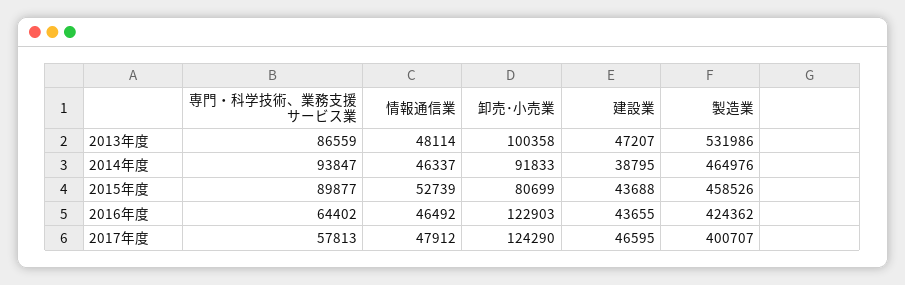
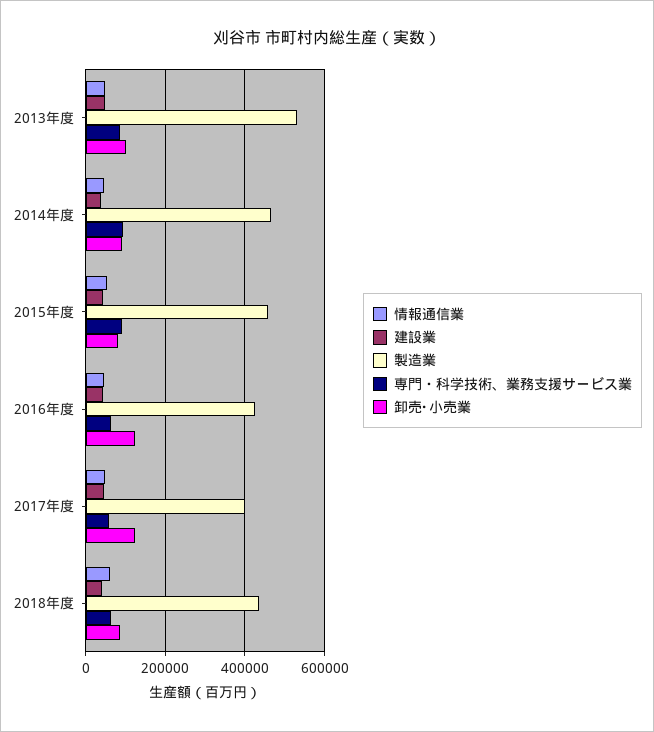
情報通信業, 2018年度: none -> 60000
建設業, 2018年度: none -> 40000
製造業, 2018年度: none -> 440000
専門・科学技術、業務支援サービス業, 2018年度: none -> 60000
卸売･小売業, 2018年度: none -> 80000

